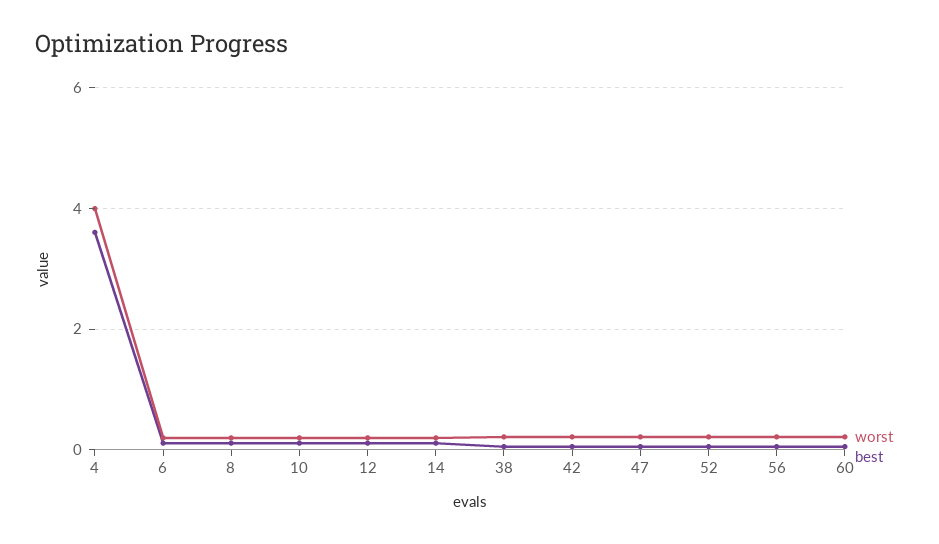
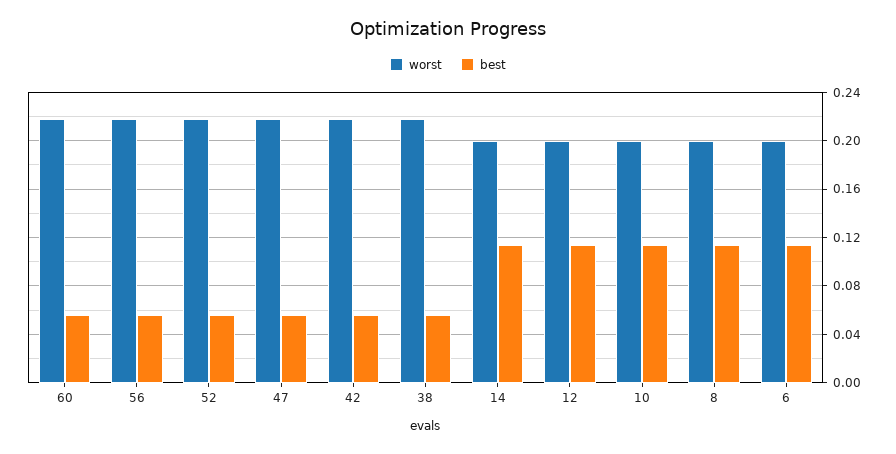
worst, 4: 4 -> none
best, 4: 3.6 -> none

